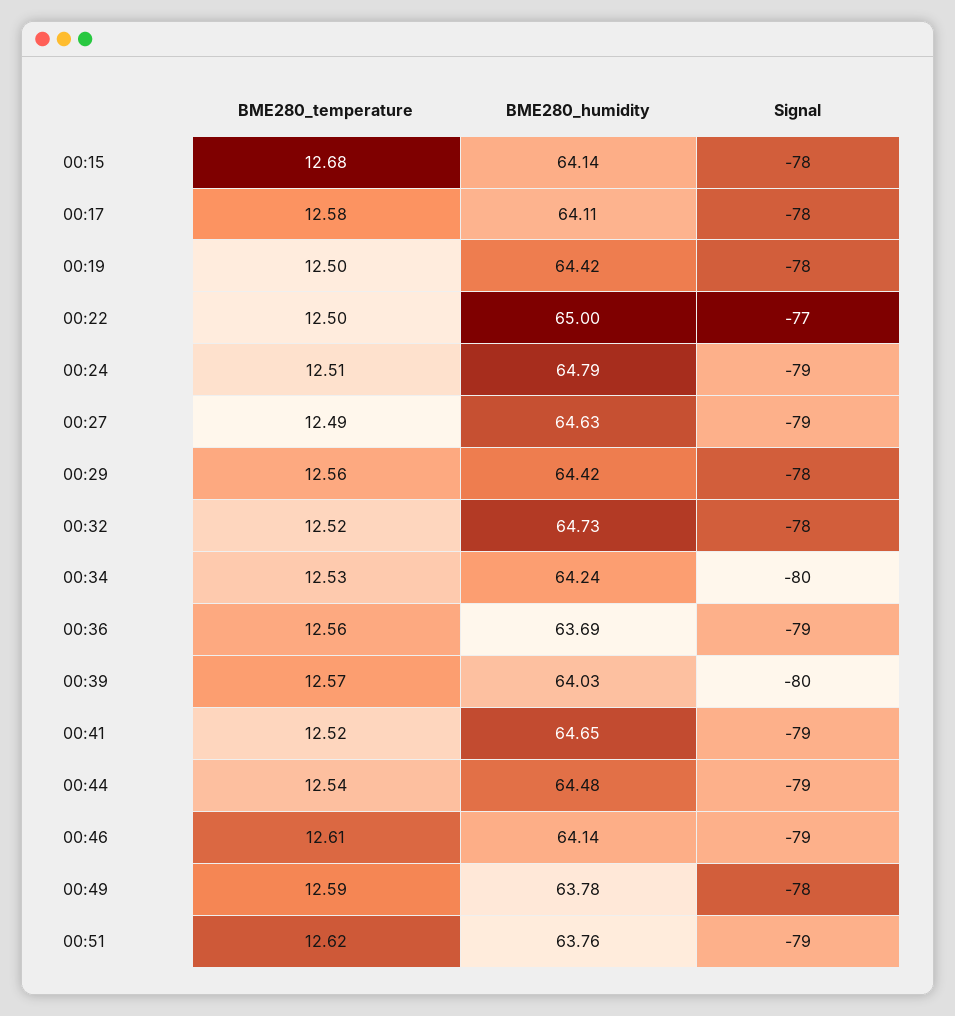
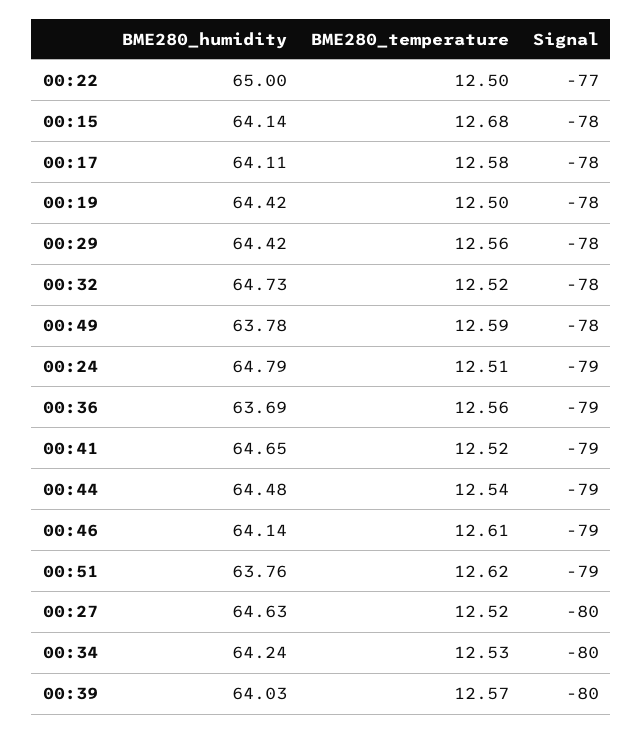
BME280_temperature, 00:27: 12.49 -> 12.52
Signal, 00:27: -79 -> -80

